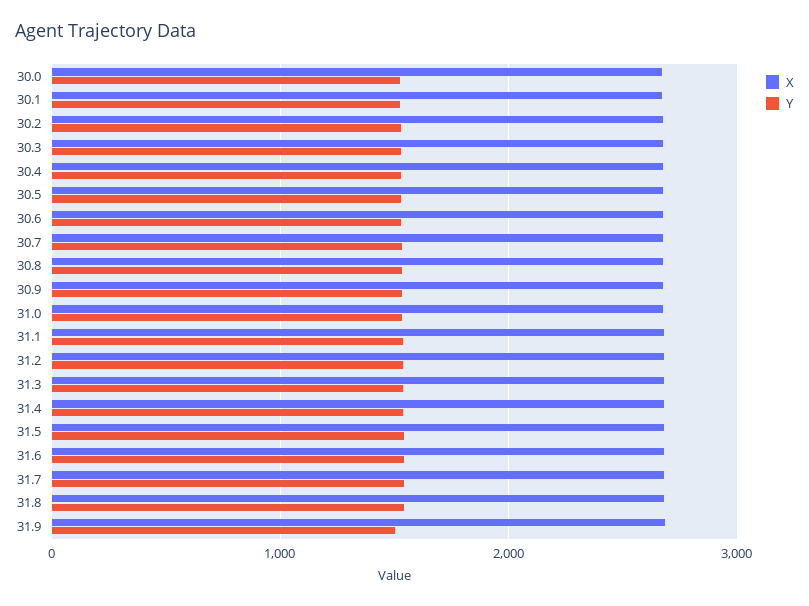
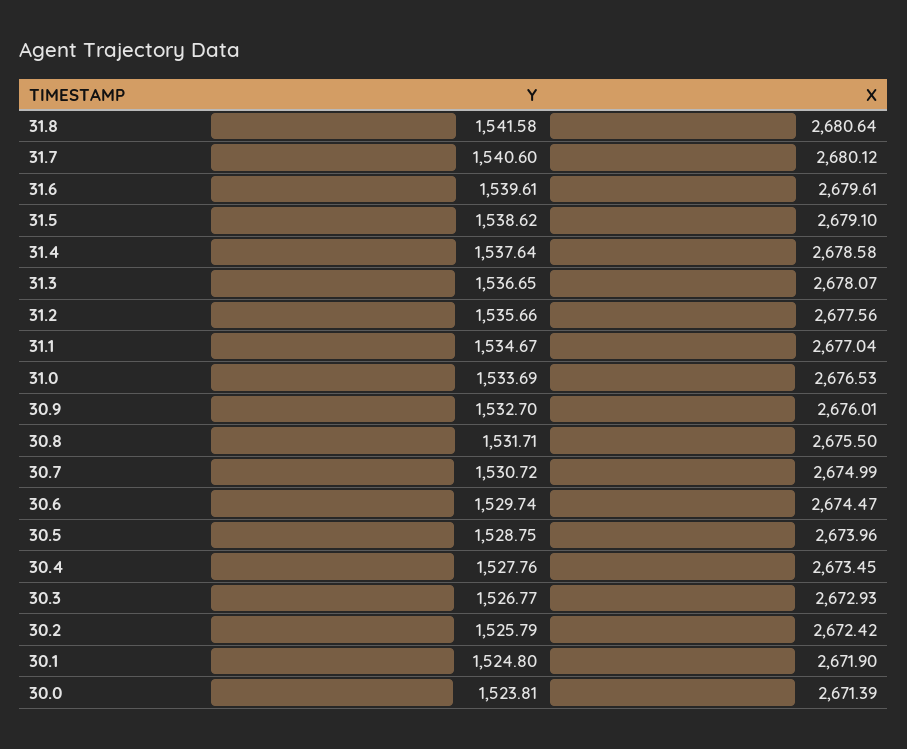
X, 31.9: 2700 -> none
Y, 31.9: 1500 -> none

